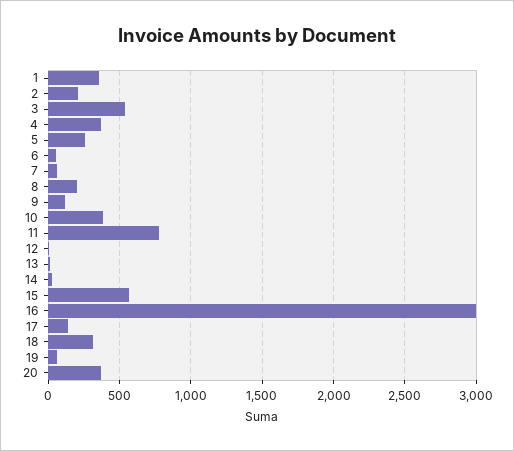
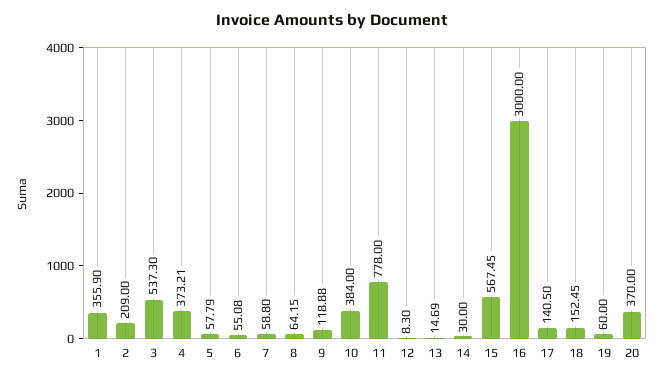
5: 250 -> 57.79
8: 200 -> 64.15
18: 300 -> 152.45

